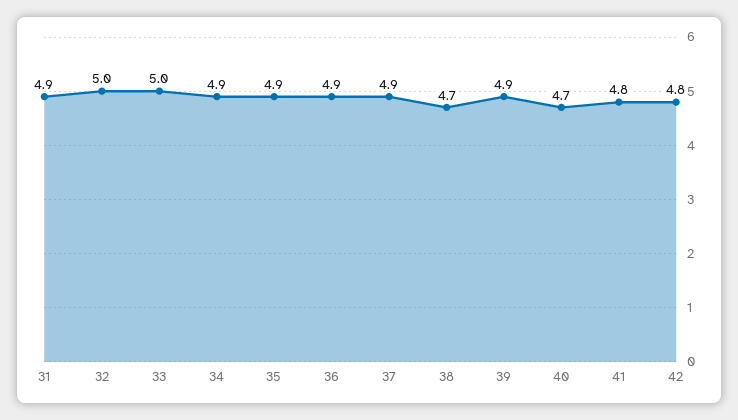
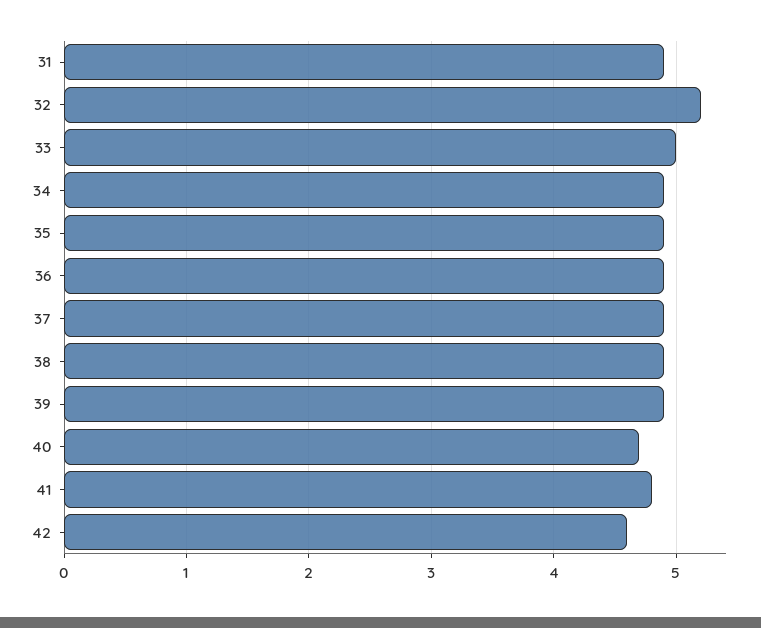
32: 5 -> 5.2
38: 4.7 -> 4.9
42: 4.8 -> 4.6

